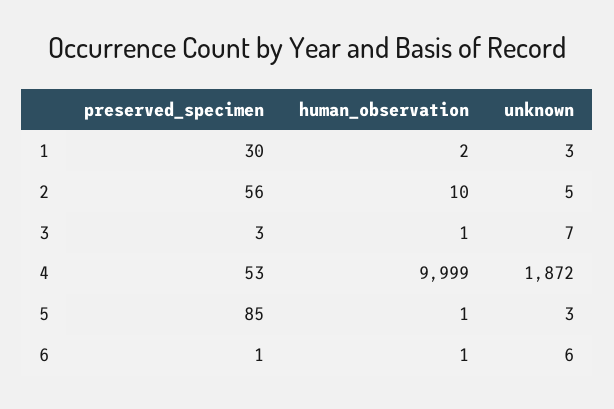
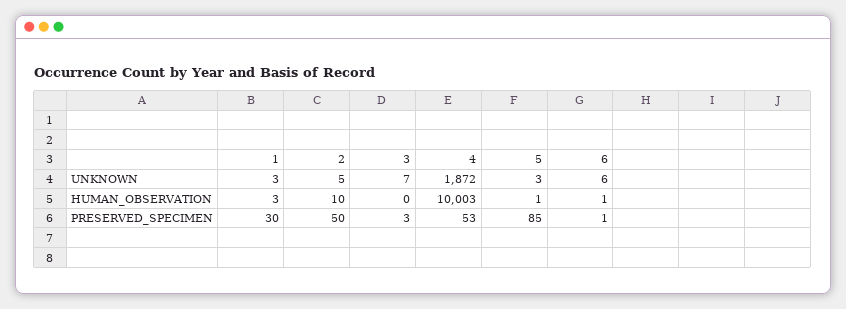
human_observation, 1: 2 -> 3
preserved_specimen, 2: 56 -> 50
human_observation, 3: 1 -> 0
human_observation, 4: 9999 -> 10003

